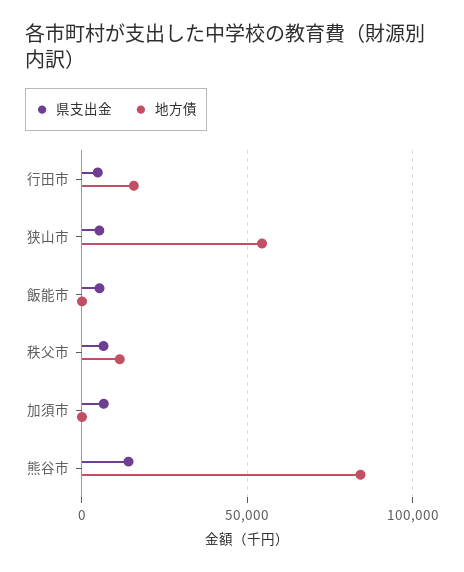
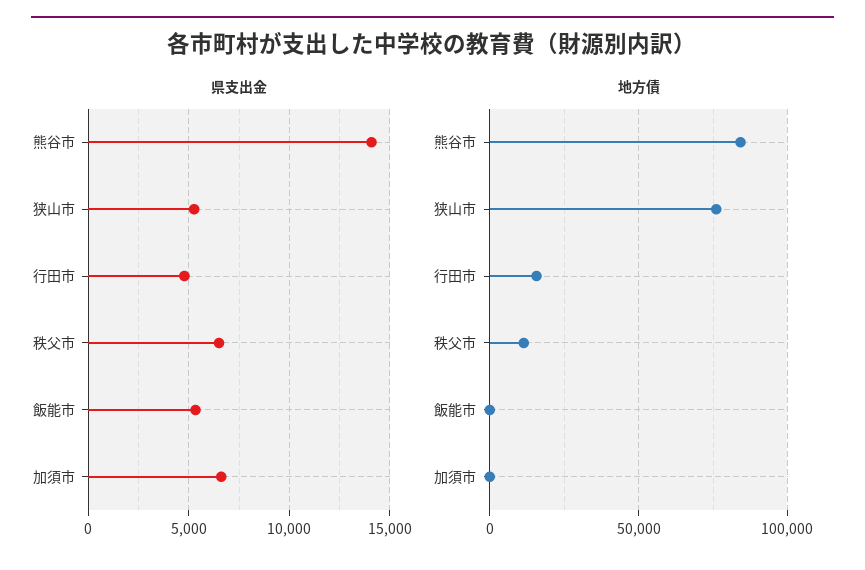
地方債, 狭山市: 55000 -> 75000

